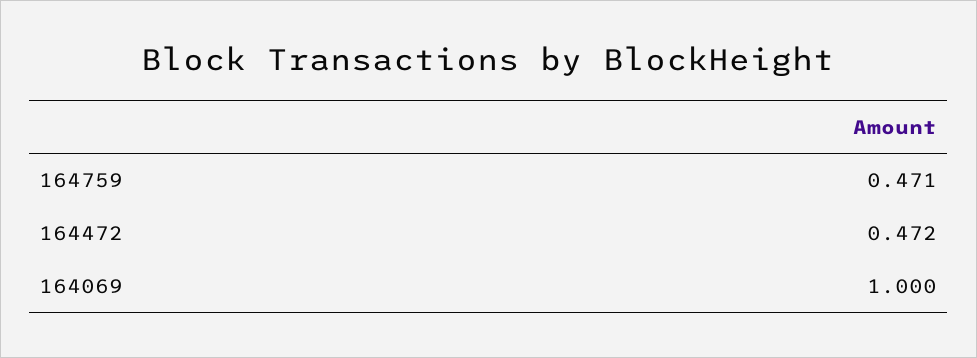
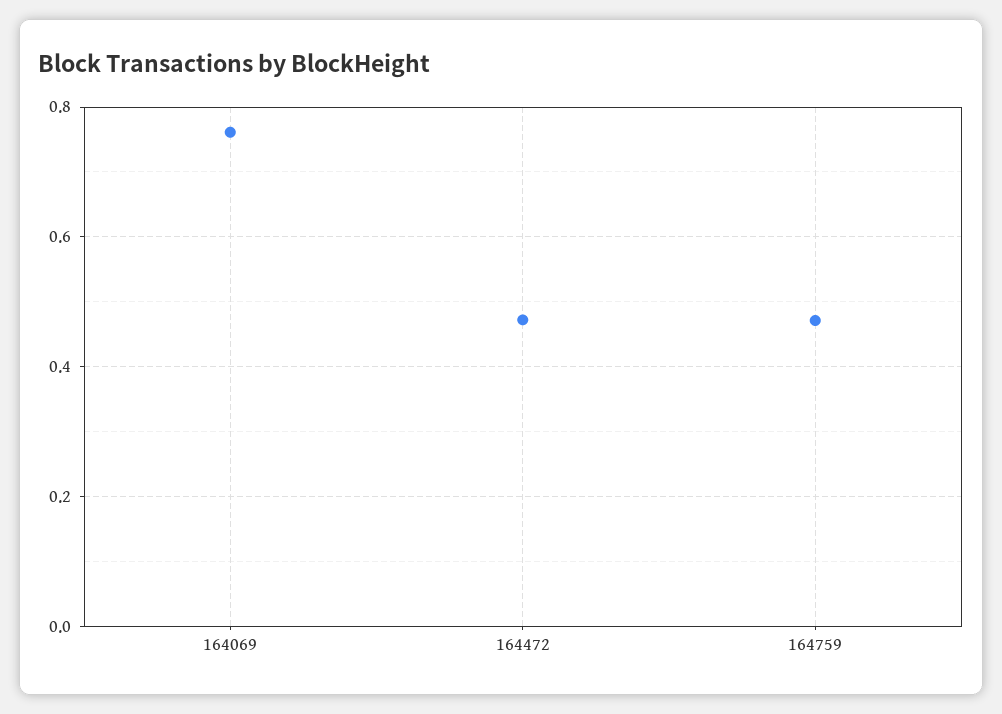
164069: 1 -> 0.76

